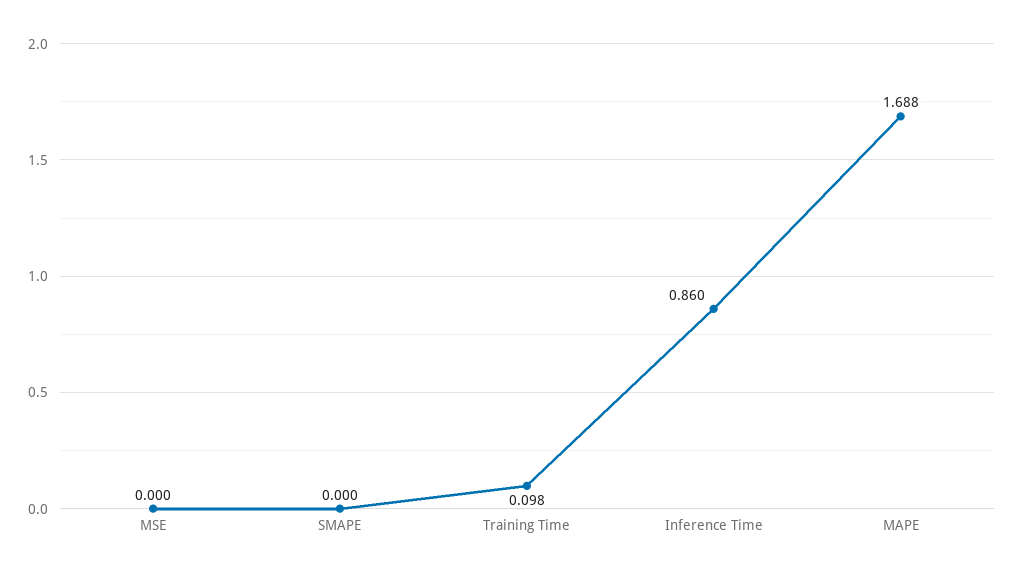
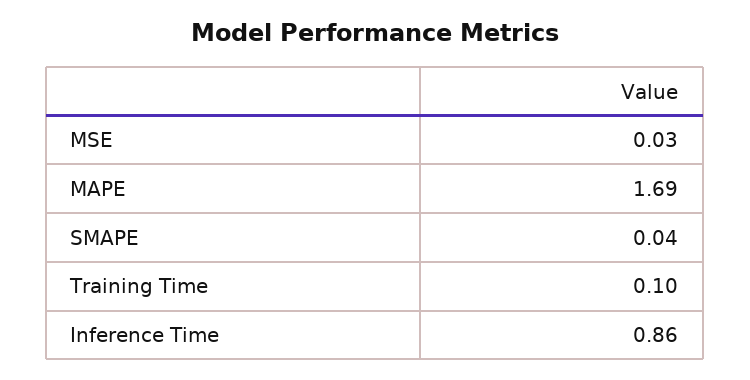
MSE: 0 -> 0.03
SMAPE: 0 -> 0.04

